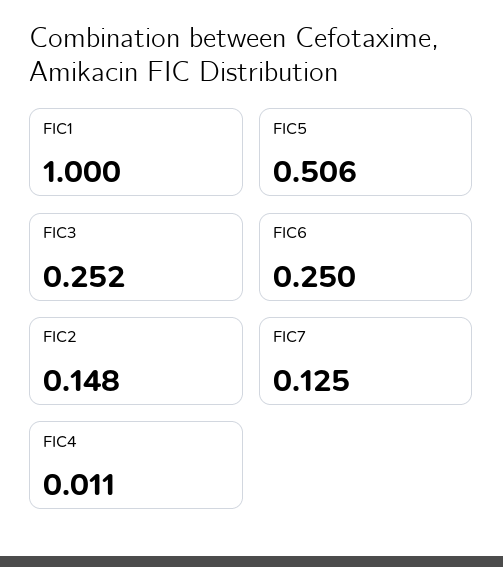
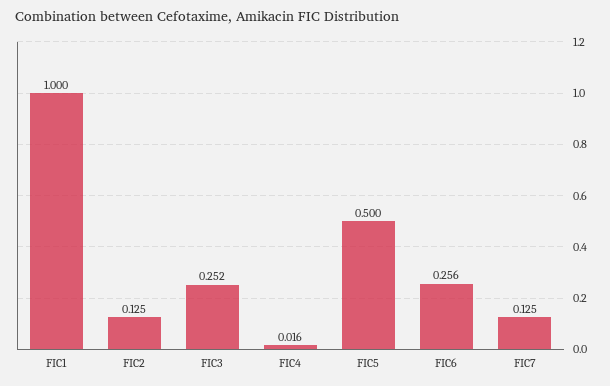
FIC5: 0.506 -> 0.5
FIC6: 0.25 -> 0.256
FIC2: 0.148 -> 0.125
FIC4: 0.011 -> 0.016

